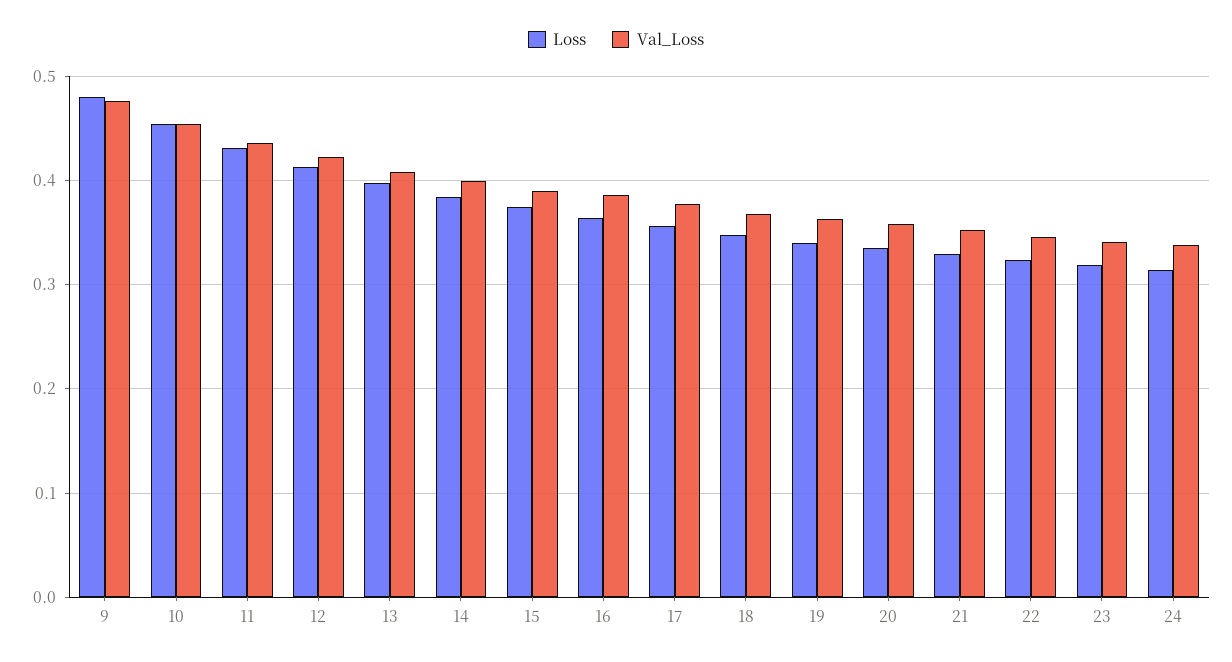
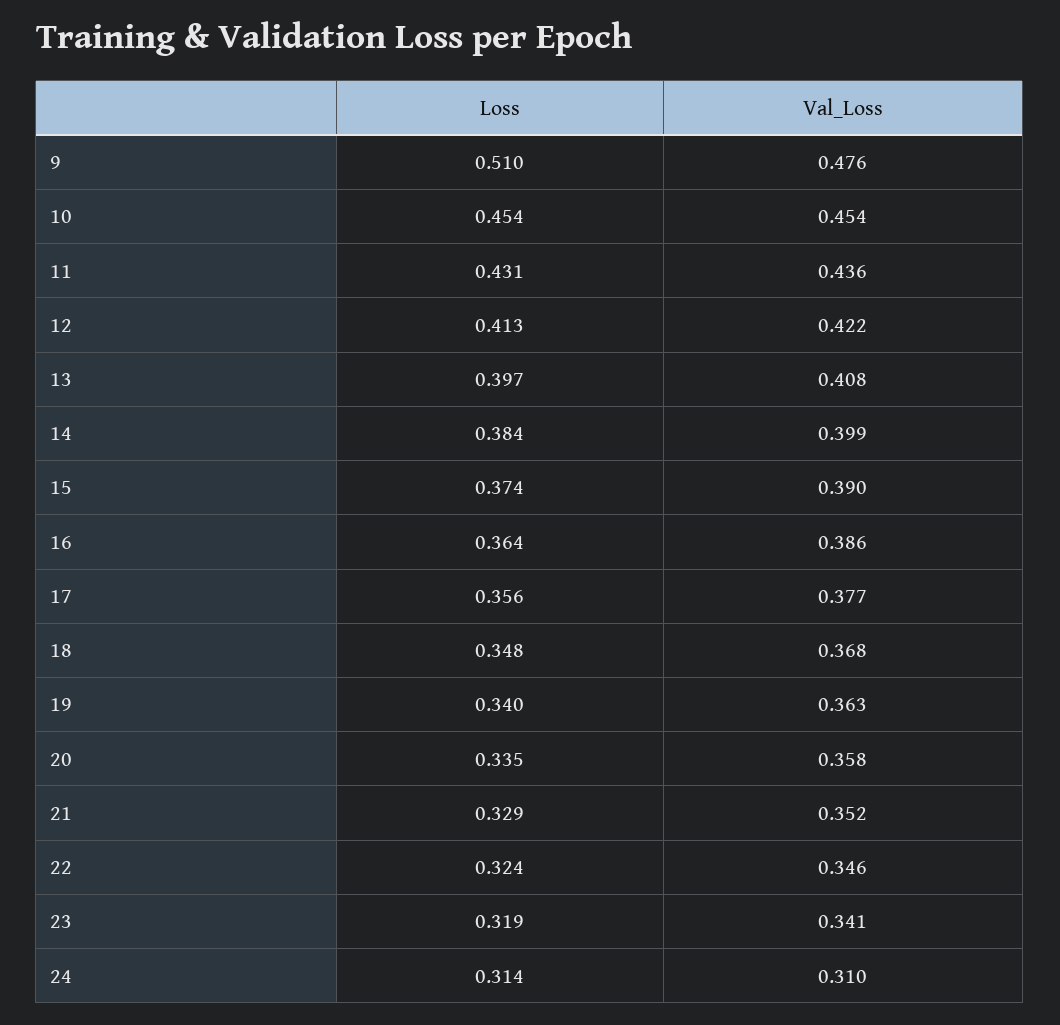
Loss, 9: 0.48 -> 0.51
Val_Loss, 24: 0.34 -> 0.31

